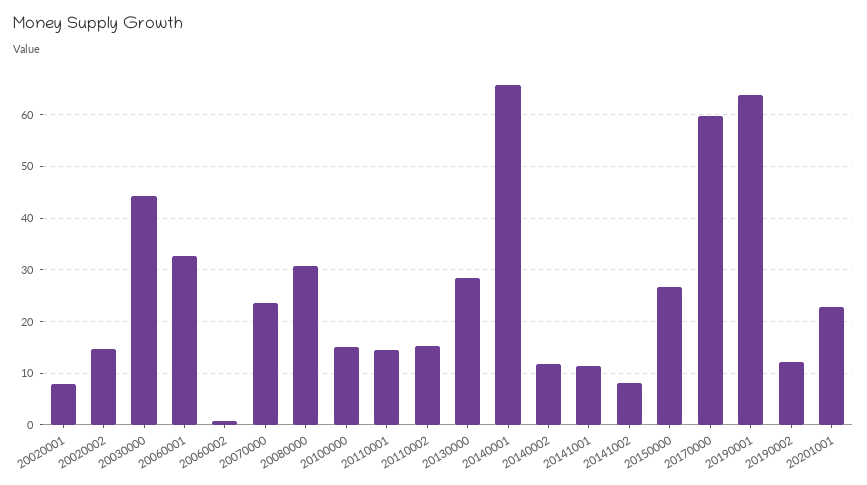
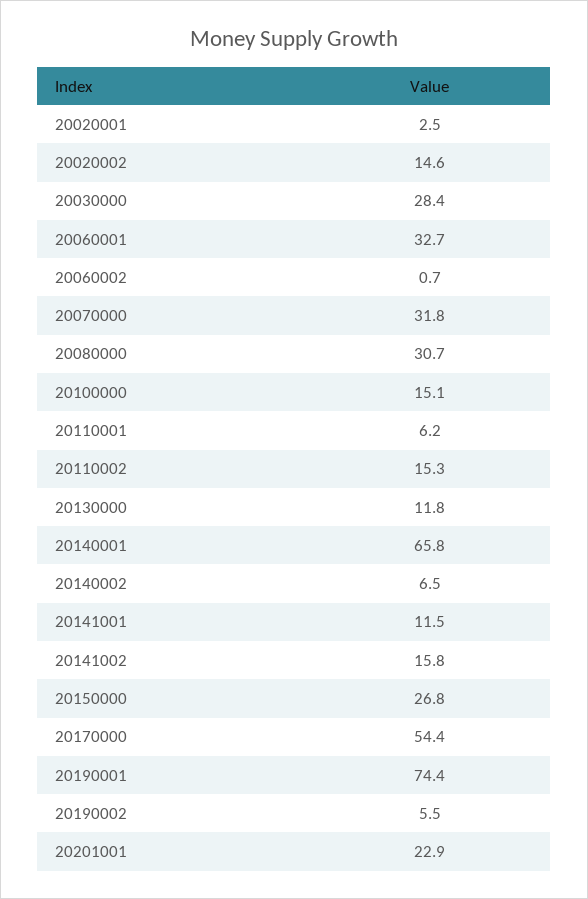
20020001: 8 -> 2.5
20030000: 44 -> 28.4
20070000: 24 -> 31.8
20110001: 14 -> 6.2
20130000: 28 -> 11.8
20140002: 12 -> 6.5
20141002: 8 -> 15.8
20170000: 60 -> 54.4
20190001: 64 -> 74.4
20190002: 12 -> 5.5

